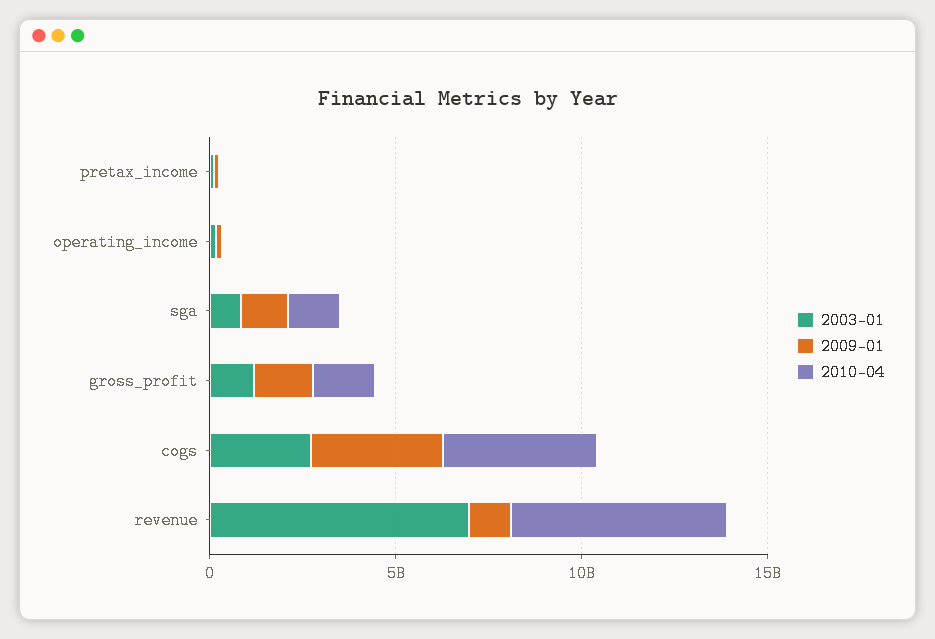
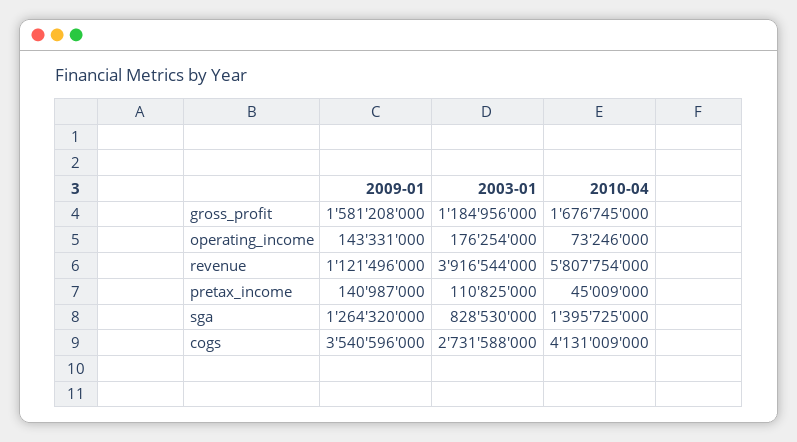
2003-01, revenue: 7000000000 -> 3916544000

